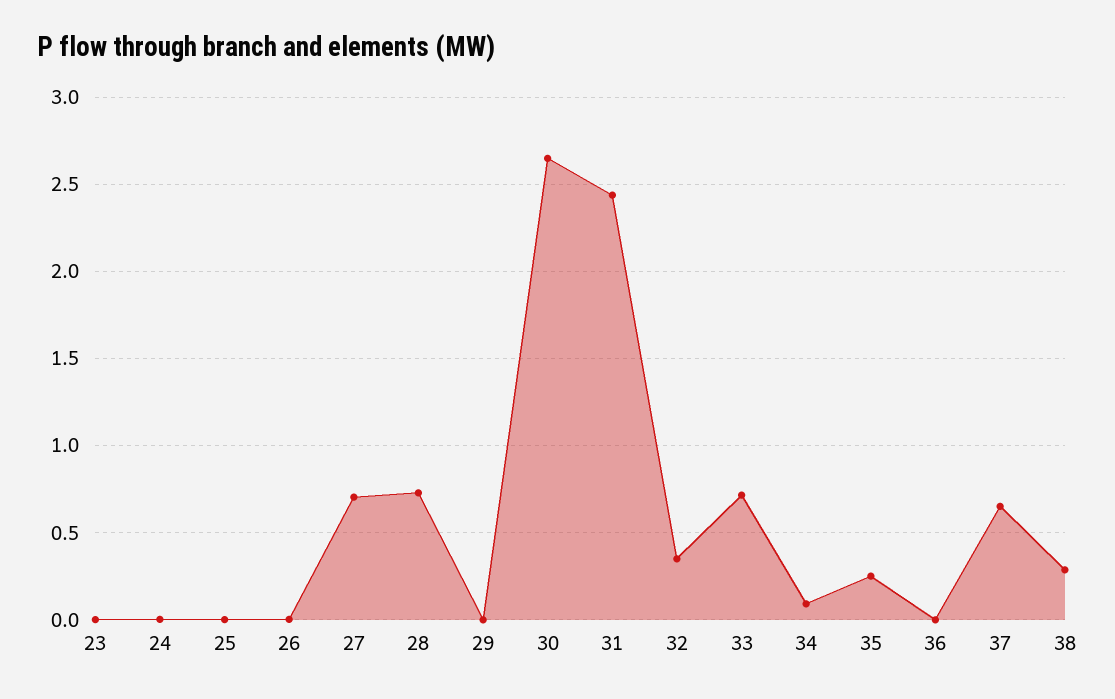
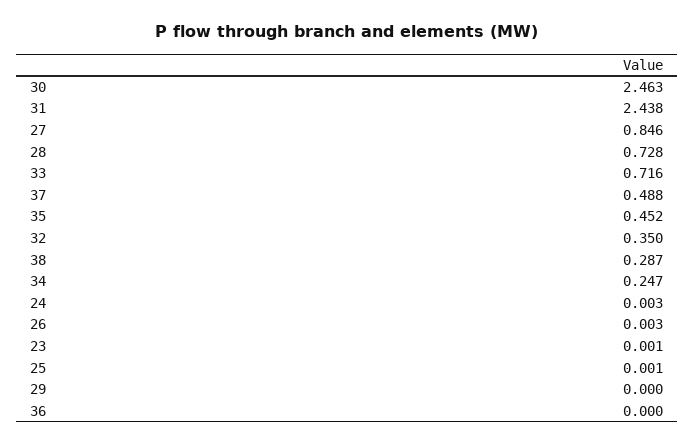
27: 0.7 -> 0.846
30: 2.65 -> 2.463
34: 0.1 -> 0.247
35: 0.25 -> 0.452
37: 0.65 -> 0.488

